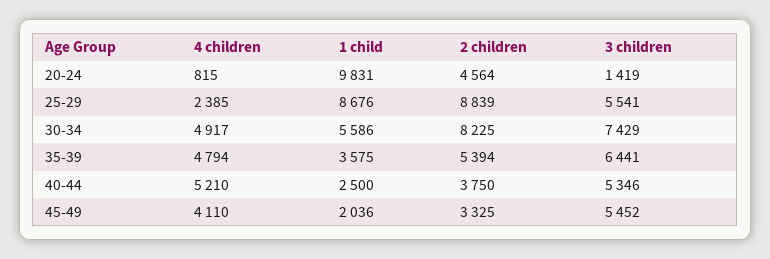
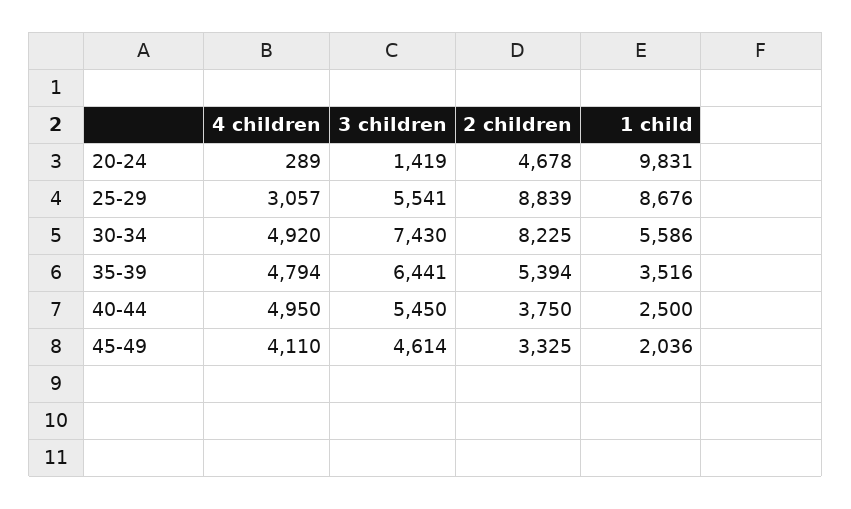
4 children, 20-24: 815 -> 289
2 children, 20-24: 4564 -> 4678
4 children, 25-29: 2385 -> 3057
4 children, 30-34: 4917 -> 4920
3 children, 30-34: 7429 -> 7430
1 child, 35-39: 3575 -> 3516
4 children, 40-44: 5210 -> 4950
3 children, 40-44: 5346 -> 5450
3 children, 45-49: 5452 -> 4614

